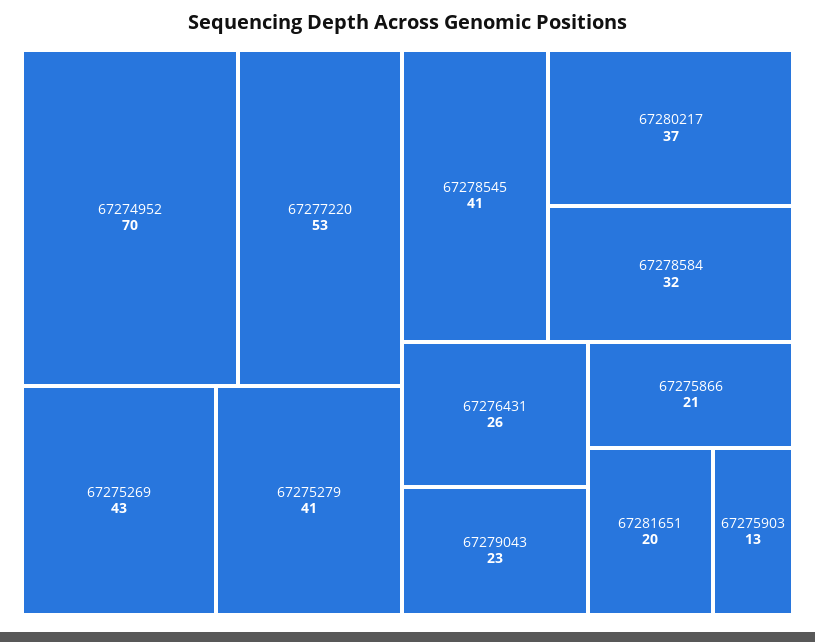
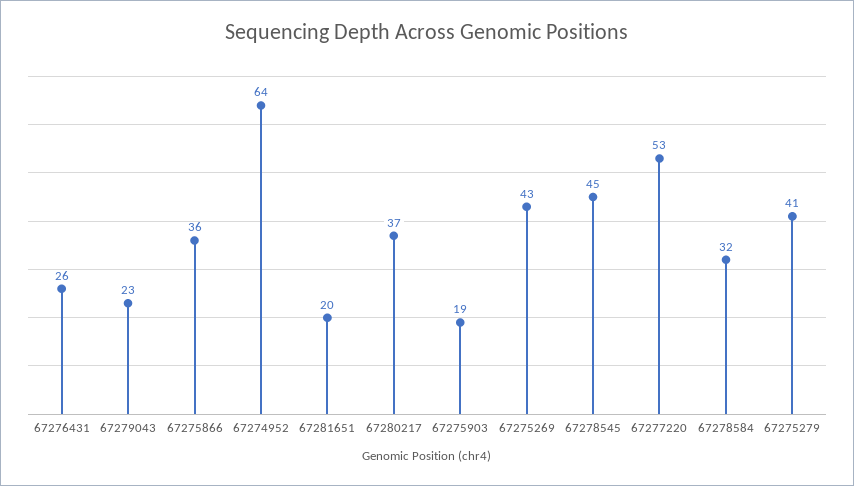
67274952: 70 -> 64
67278545: 41 -> 45
67275866: 21 -> 36
67275903: 13 -> 19

